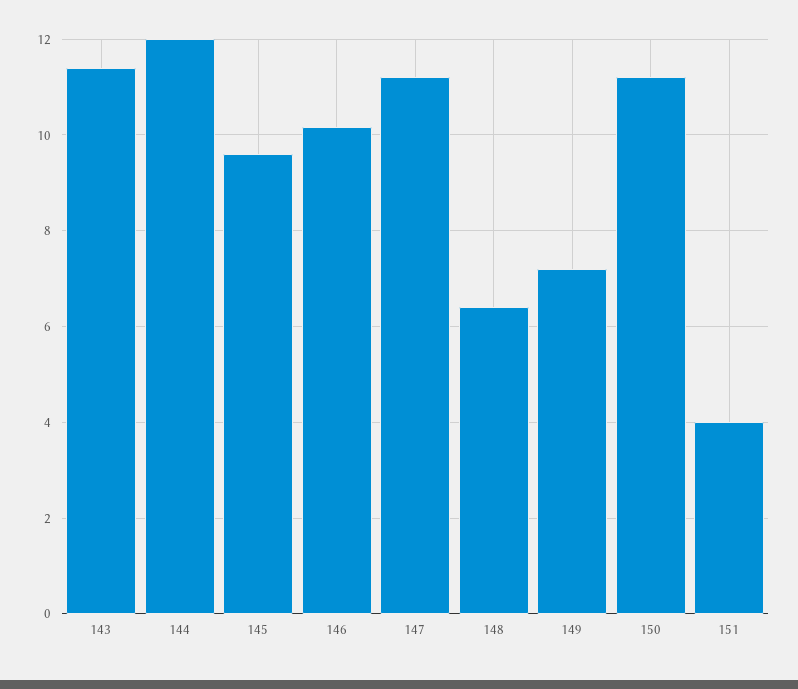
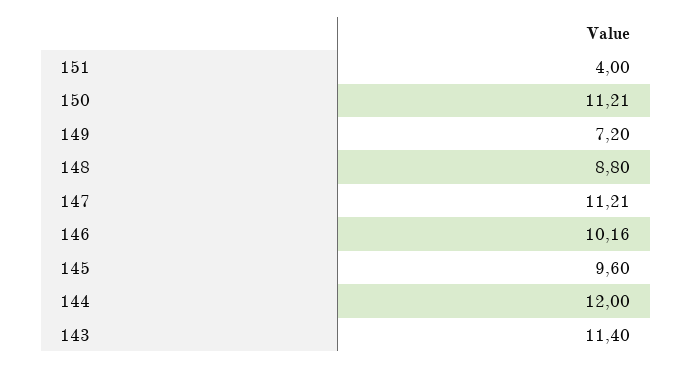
148: 6.4 -> 8.8

